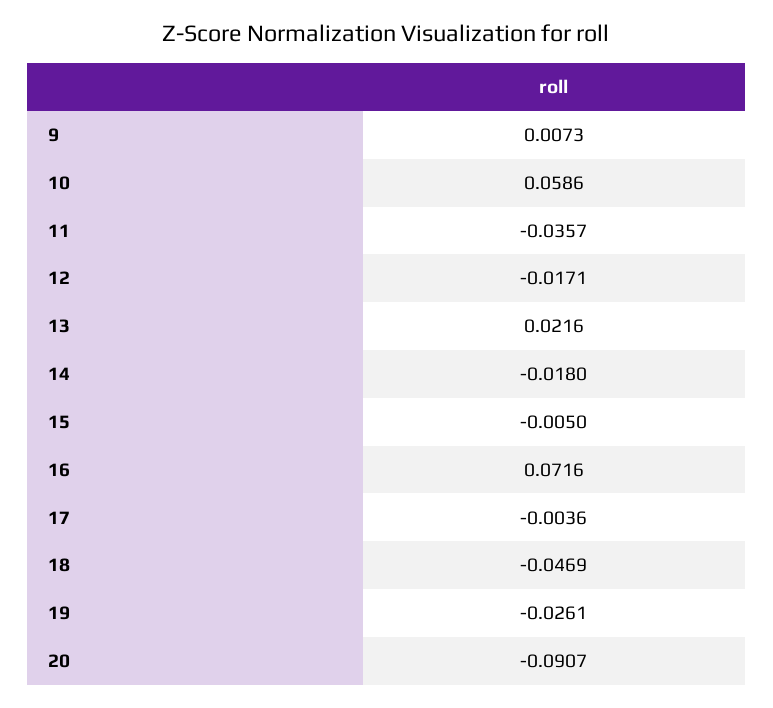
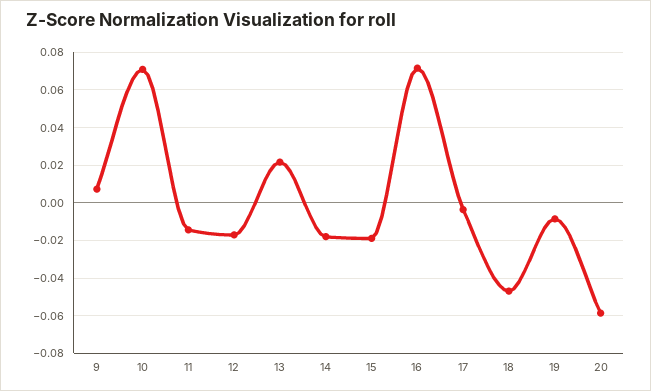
10: 0.0586 -> 0.07
11: -0.0357 -> -0.015
15: -0.005 -> -0.02
19: -0.0261 -> -0.01
20: -0.0907 -> -0.06

